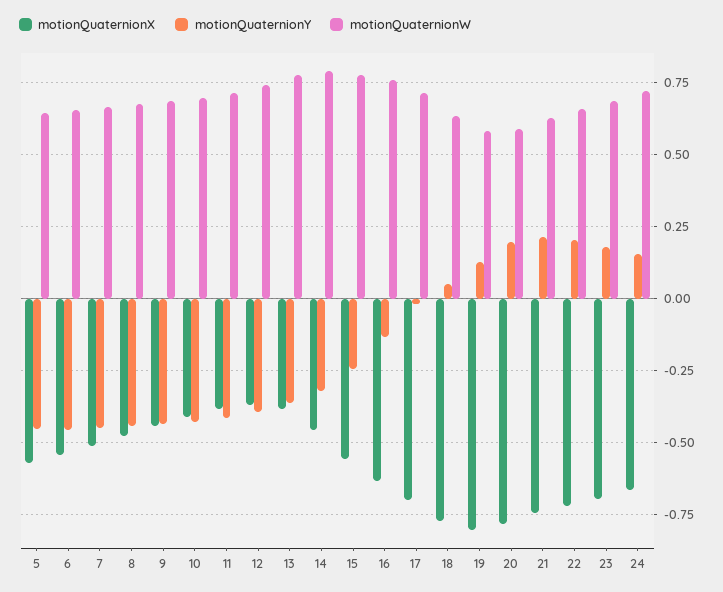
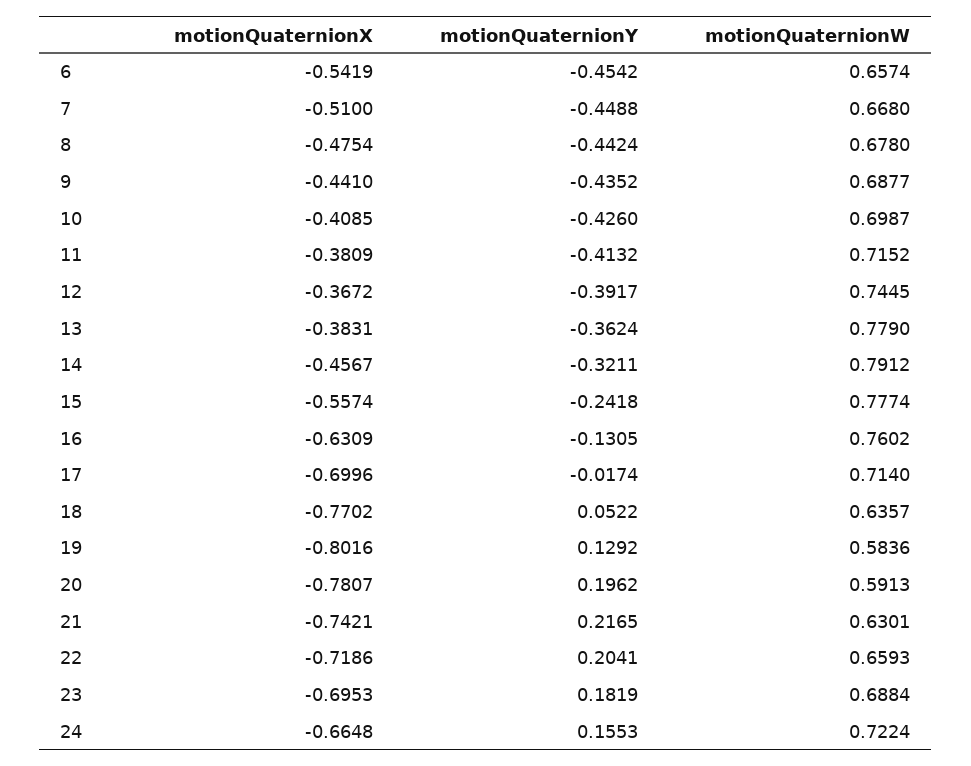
motionQuaternionX, 5: -0.575 -> none
motionQuaternionY, 5: -0.45 -> none
motionQuaternionW, 5: 0.65 -> none

